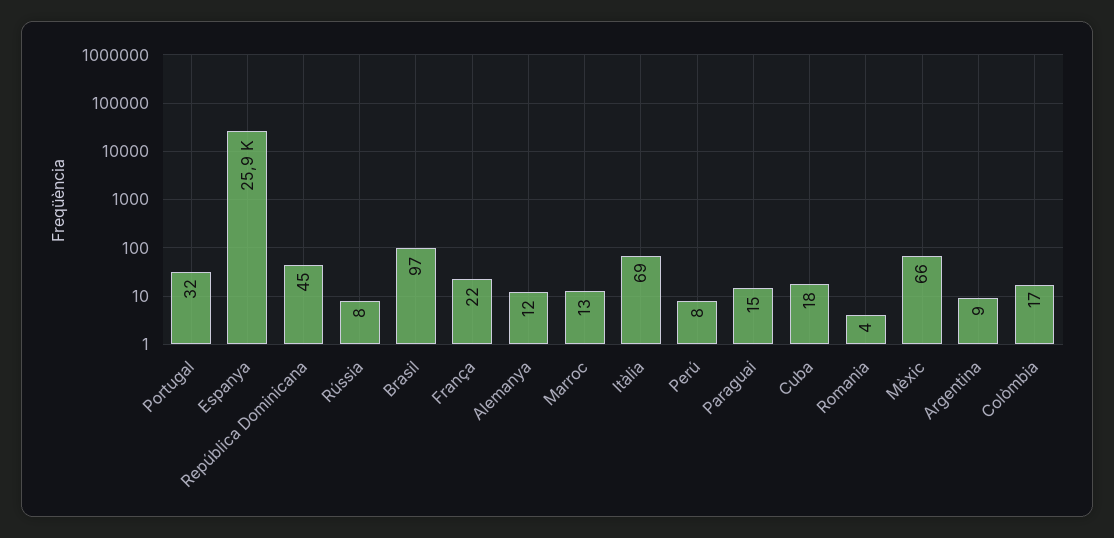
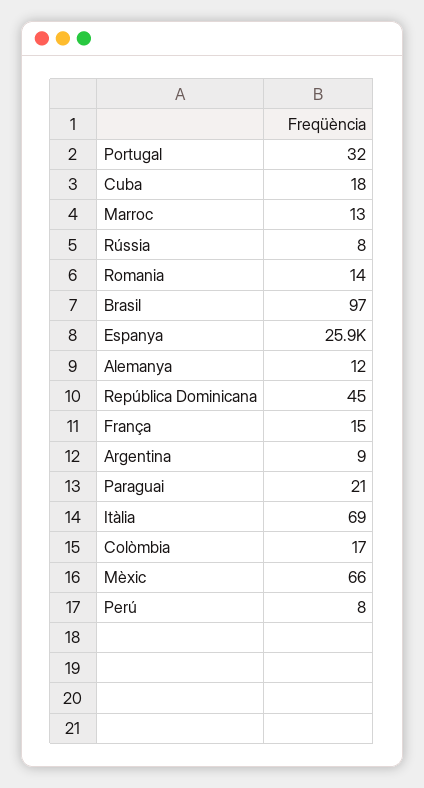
França: 22 -> 15
Paraguai: 15 -> 21
Romania: 4 -> 14

